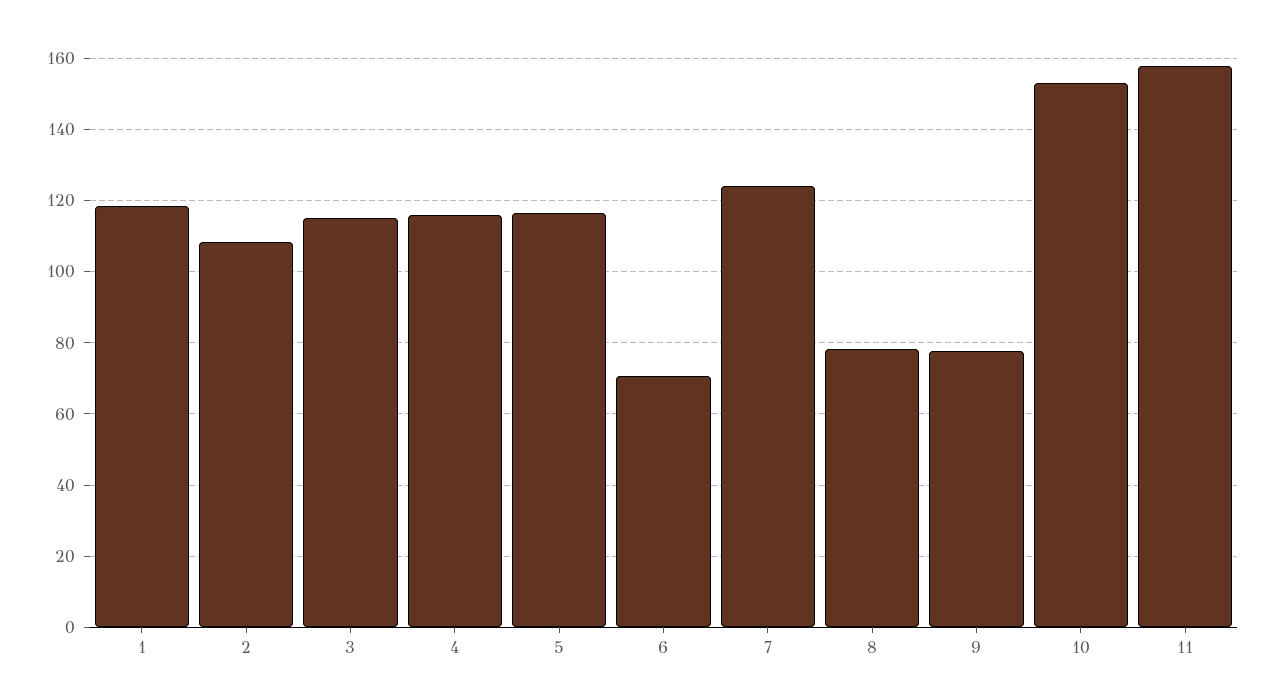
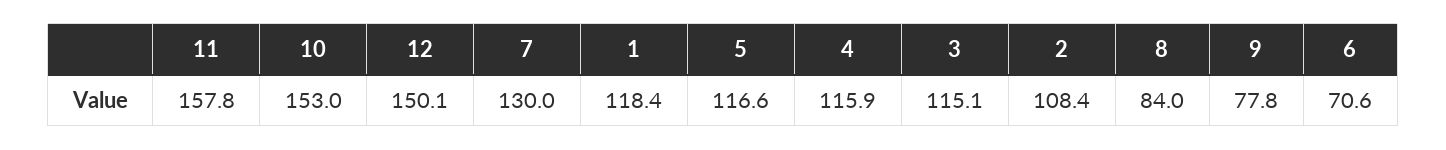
7: 124 -> 130
8: 78 -> 84
12: none -> 150.1

